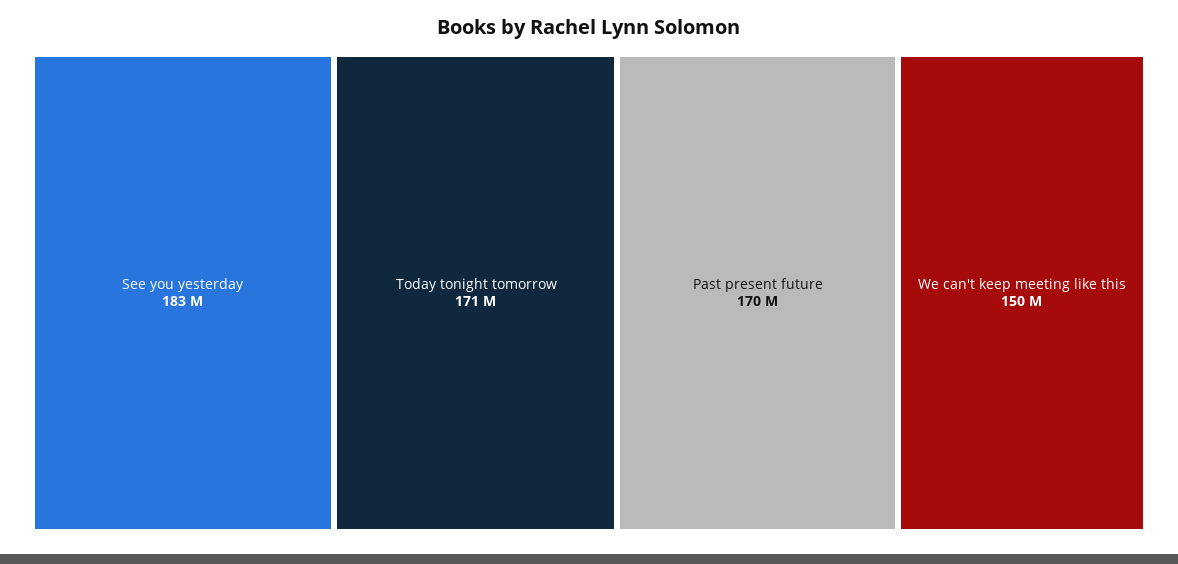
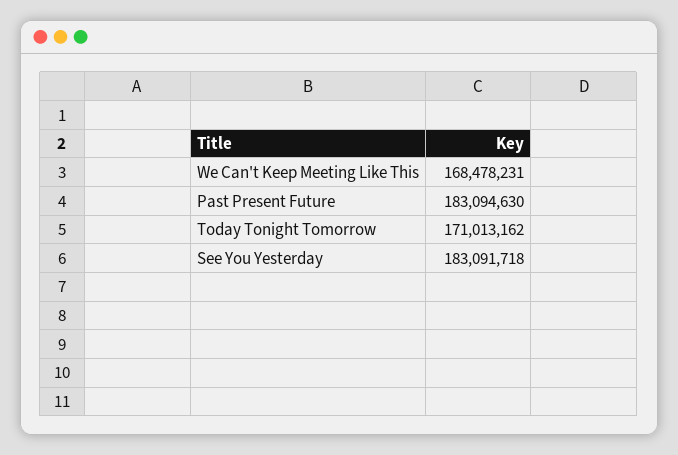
Past present future: 170000000 -> 183094630
We can't keep meeting like this: 150000000 -> 168478231

